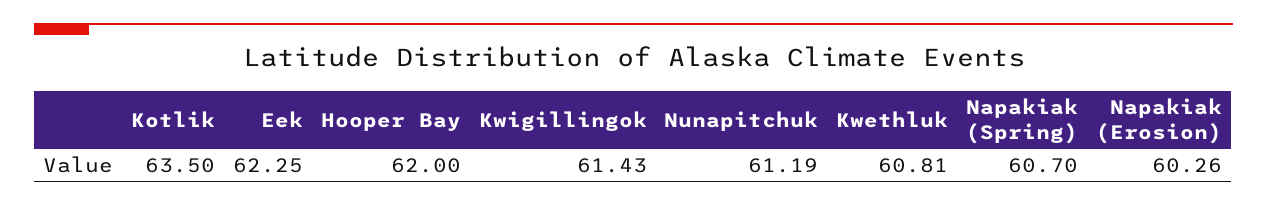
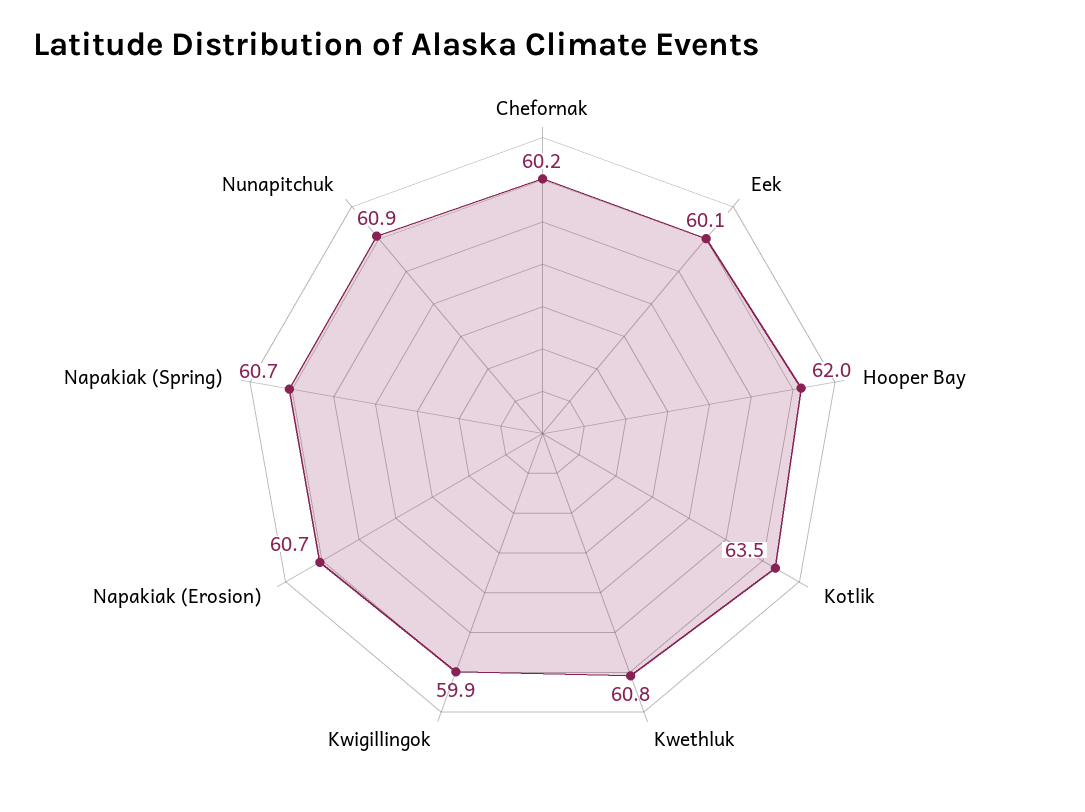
Eek: 62.25 -> 60.1
Kwigillingok: 61.43 -> 59.9
Nunapitchuk: 61.19 -> 60.9
Napakiak (Erosion): 60.26 -> 60.7
Chefornak: none -> 60.2

